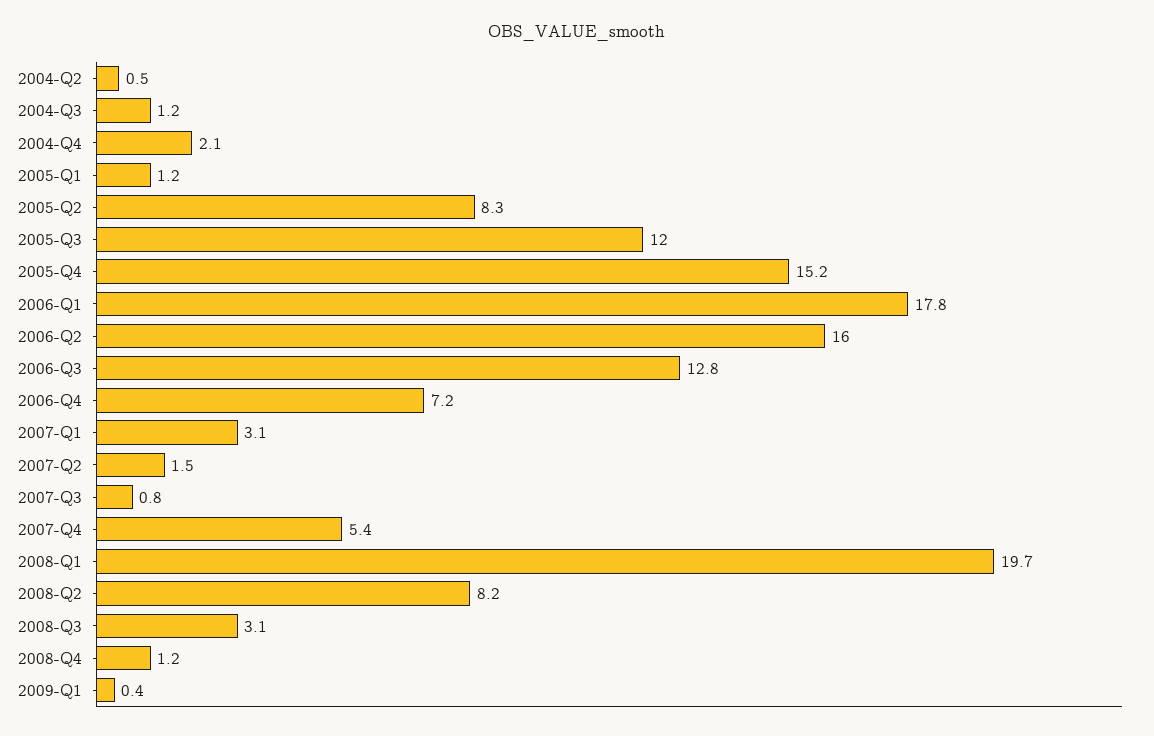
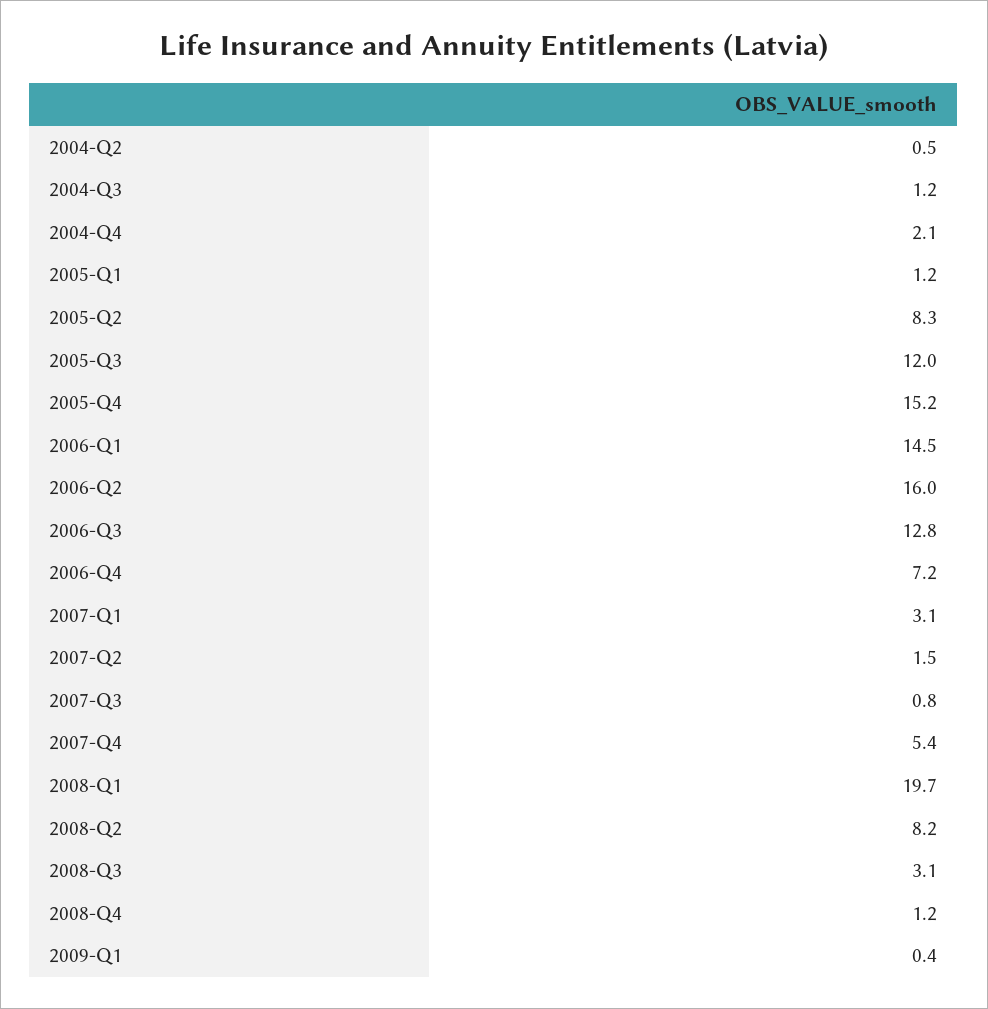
2006-Q1: 17.8 -> 14.5

